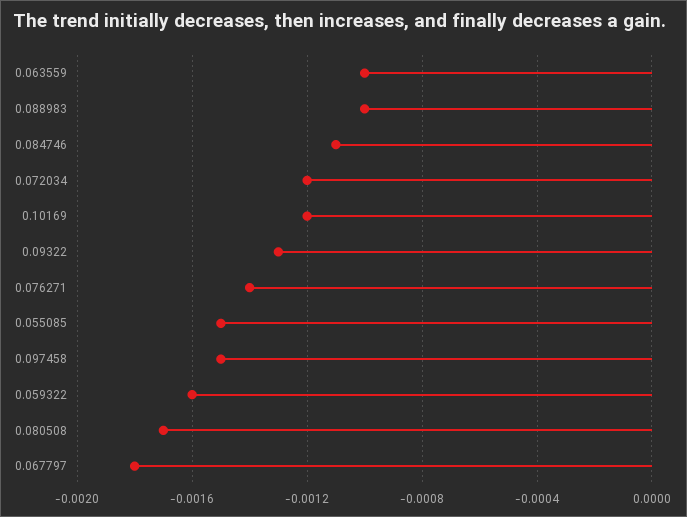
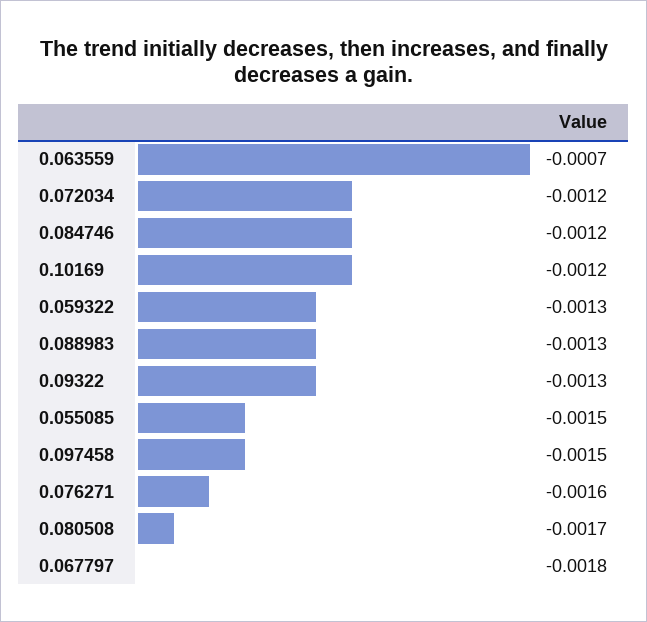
0.063559: -0.001 -> -0.0007
0.088983: -0.001 -> -0.0013
0.084746: -0.0011 -> -0.0012
0.076271: -0.0014 -> -0.0016
0.059322: -0.0016 -> -0.0013

